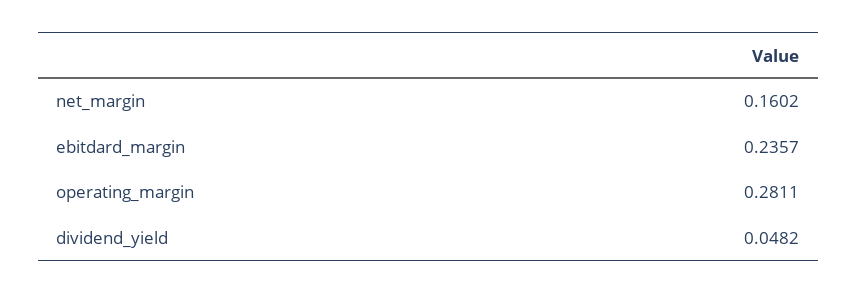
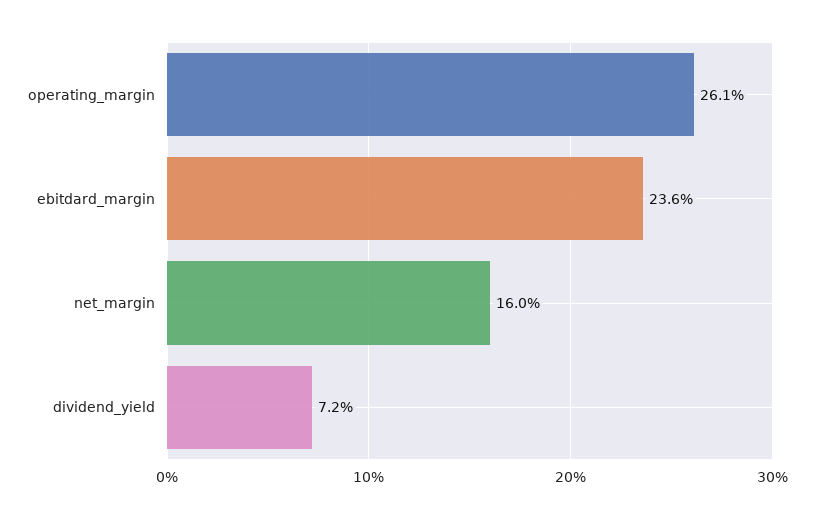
operating_margin: 0.2811 -> 0.261
dividend_yield: 0.0482 -> 0.072

